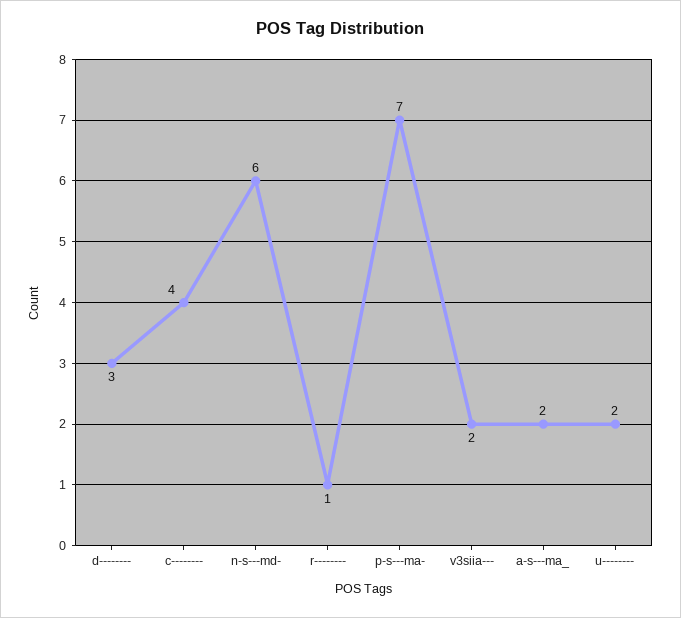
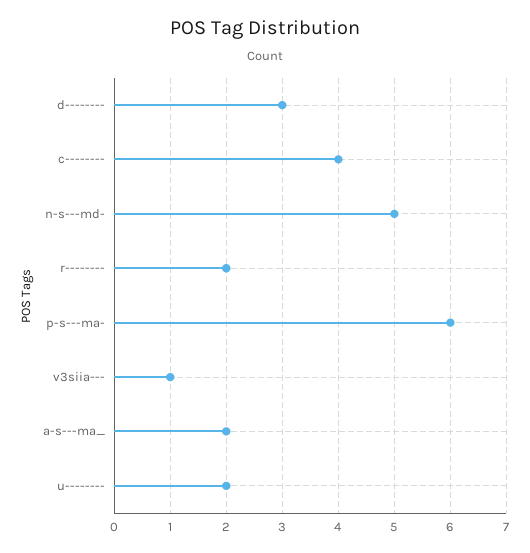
n-s---md-: 6 -> 5
r--------: 1 -> 2
p-s---ma-: 7 -> 6
v3siia---: 2 -> 1

